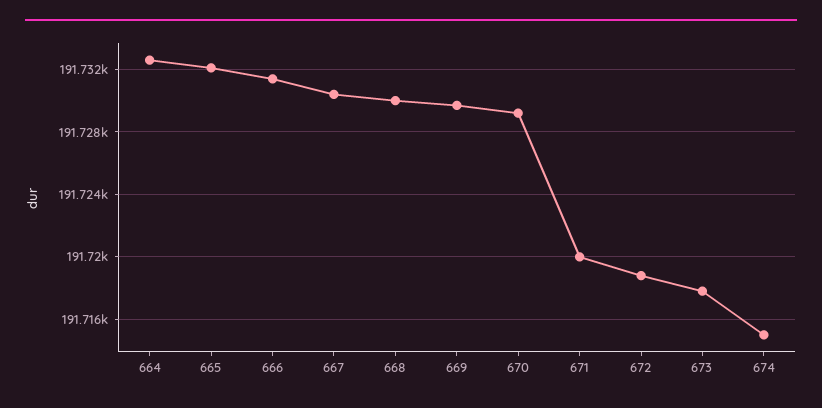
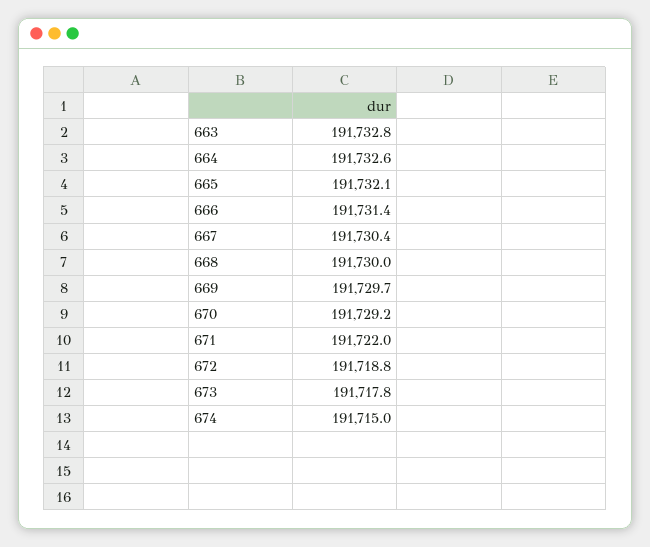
671: 191720 -> 191722
663: none -> 191732.8

